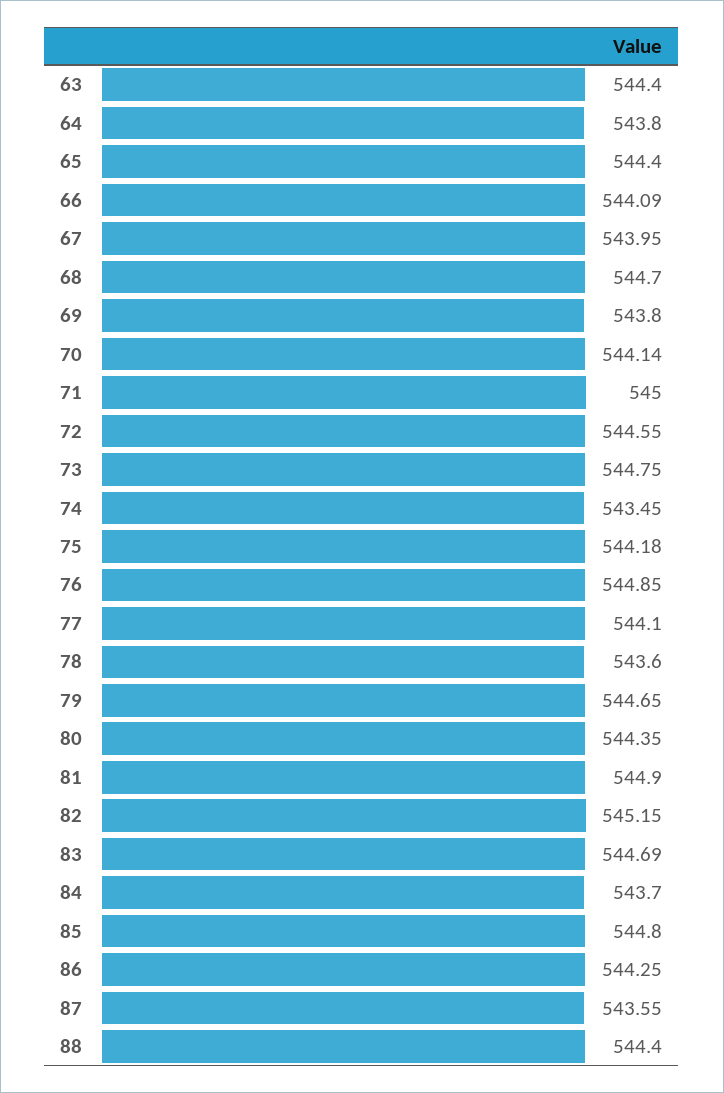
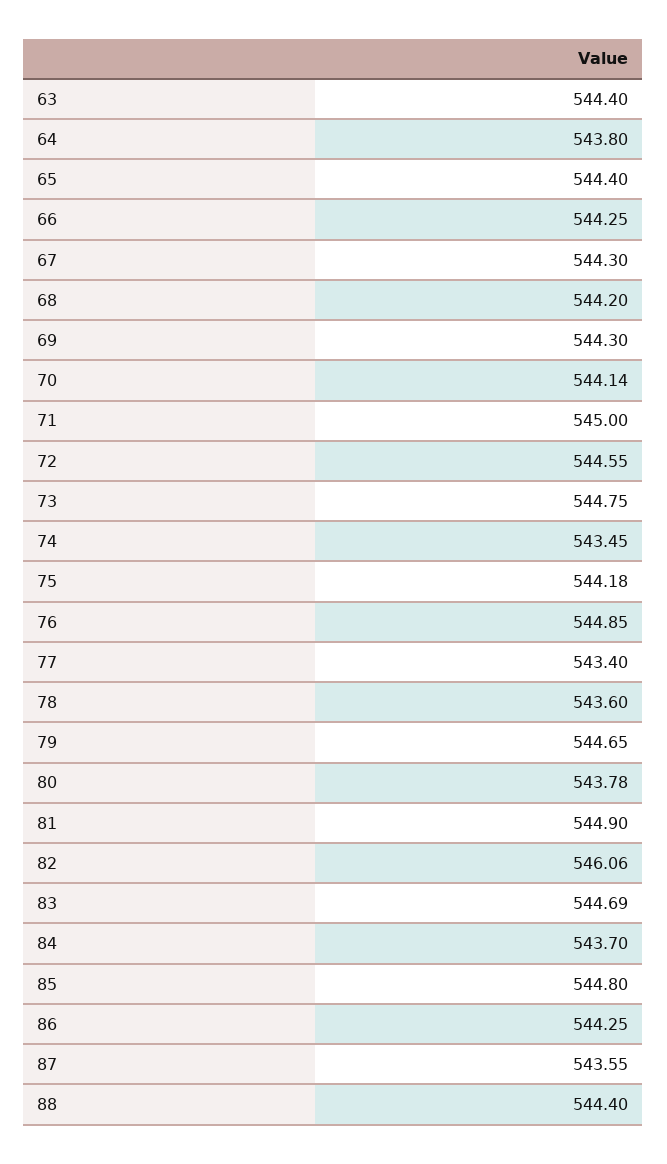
66: 544.09 -> 544.25
67: 543.95 -> 544.3
68: 544.7 -> 544.2
69: 543.8 -> 544.3
77: 544.1 -> 543.4
80: 544.35 -> 543.78
82: 545.15 -> 546.06

